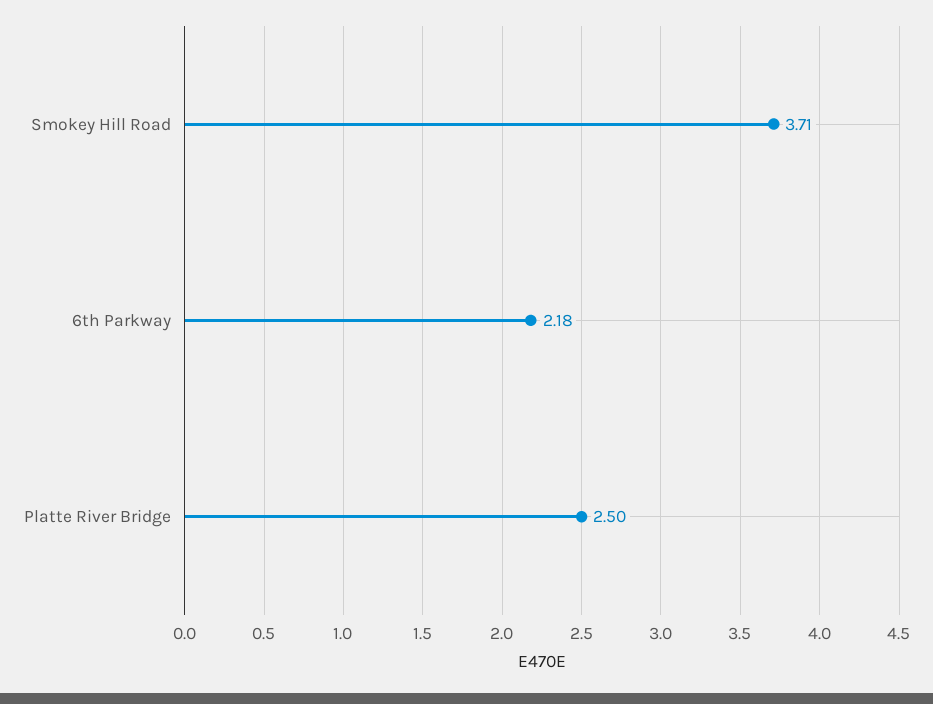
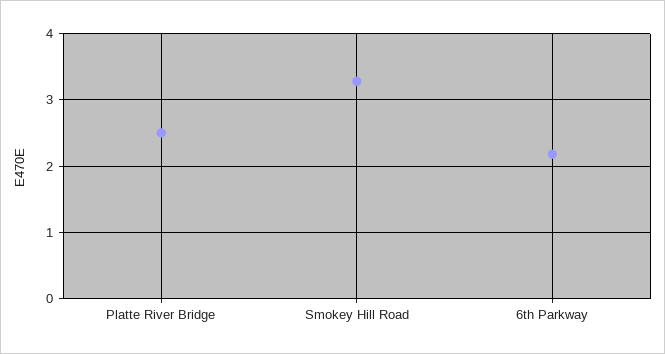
Smokey Hill Road: 3.71 -> 3.3

